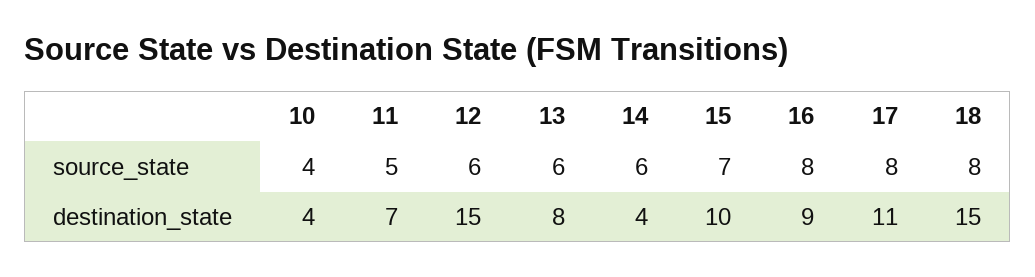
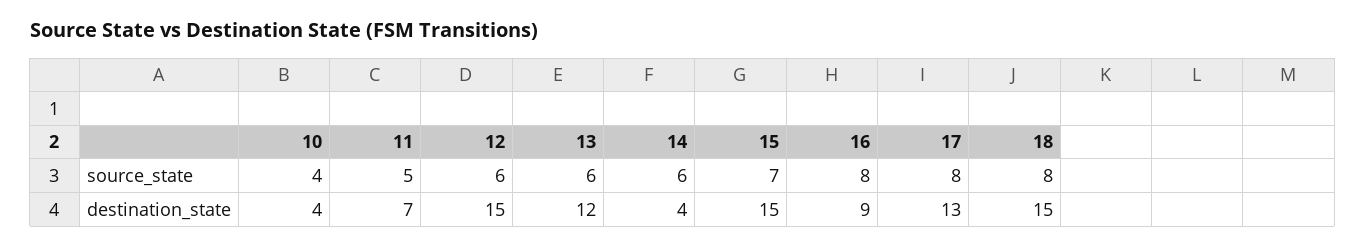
13, destination_state: 8 -> 12
15, destination_state: 10 -> 15
17, destination_state: 11 -> 13

